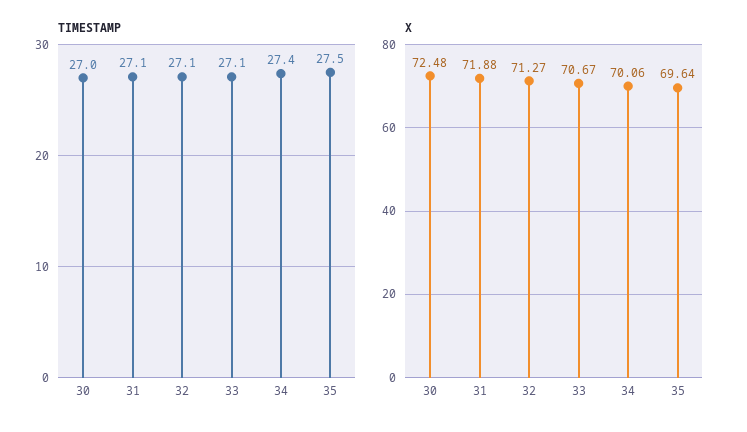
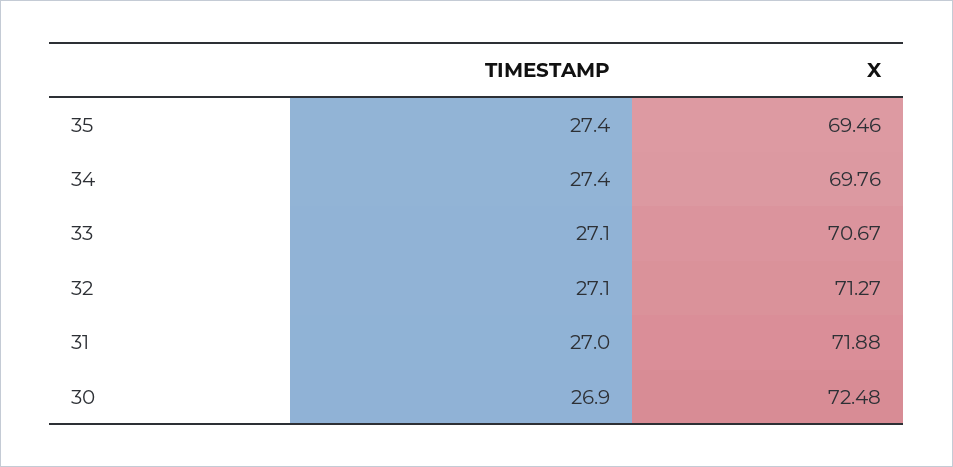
TIMESTAMP, 30: 27 -> 26.9
TIMESTAMP, 31: 27.1 -> 27
TIMESTAMP, 35: 27.5 -> 27.4
X, 34: 70.06 -> 69.76
X, 35: 69.64 -> 69.46

